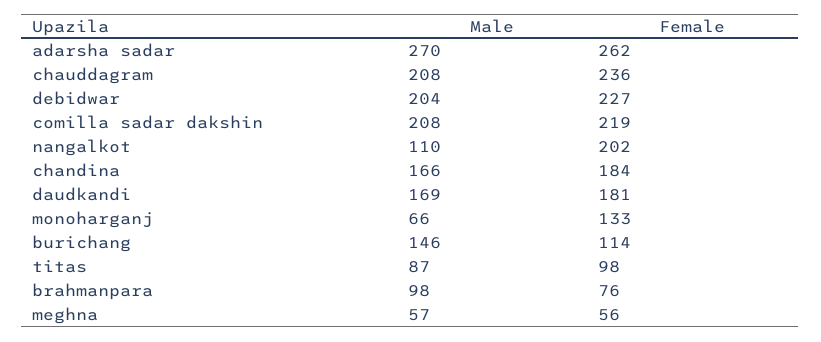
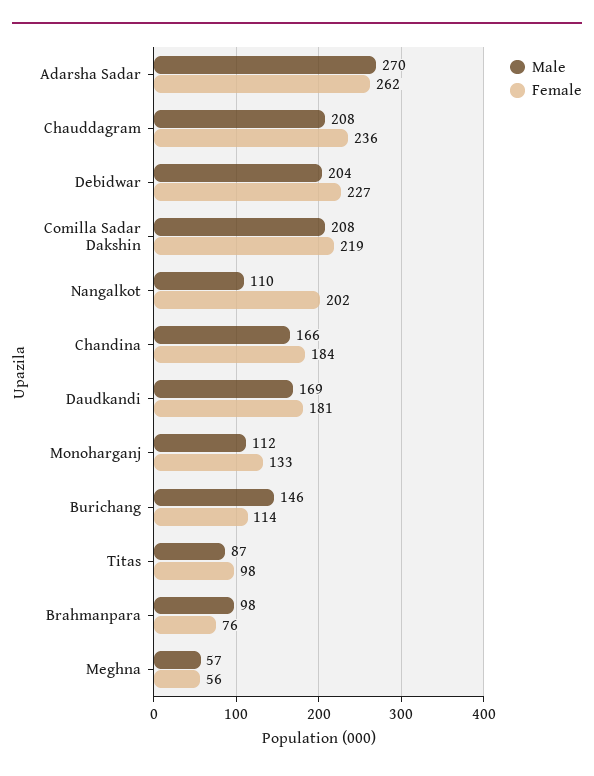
Male, monoharganj: 66 -> 112

